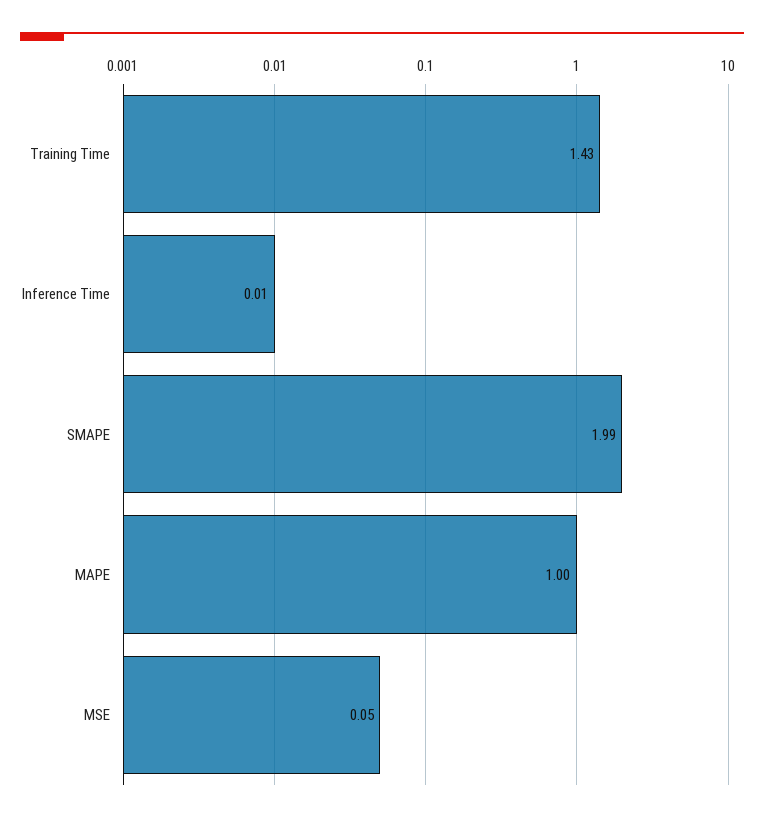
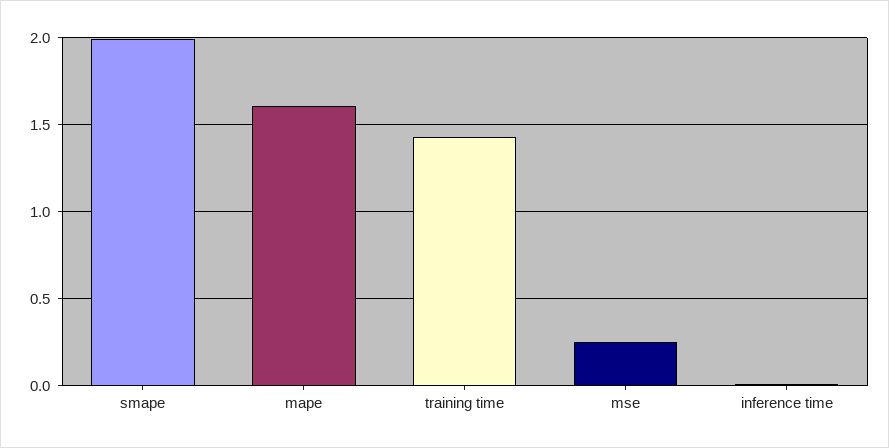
MAPE: 1 -> 1.6
MSE: 0.05 -> 0.25

